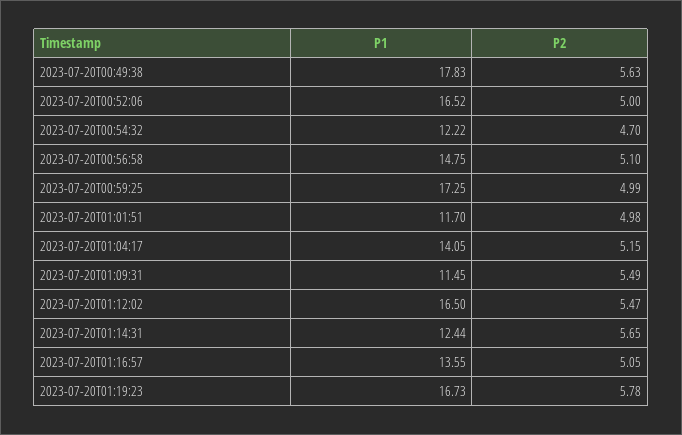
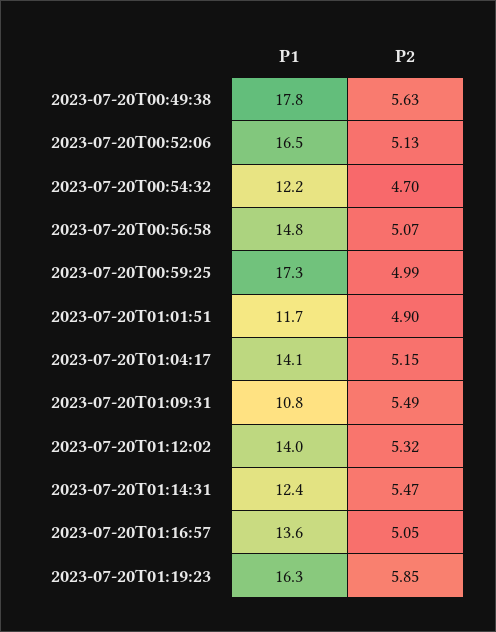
P2, 2023-07-20T00:52:06: 5 -> 5.13
P2, 2023-07-20T00:56:58: 5.1 -> 5.07
P2, 2023-07-20T01:01:51: 4.98 -> 4.9
P1, 2023-07-20T01:09:31: 11.45 -> 10.8
P1, 2023-07-20T01:12:02: 16.5 -> 14
P2, 2023-07-20T01:12:02: 5.47 -> 5.32
P2, 2023-07-20T01:14:31: 5.65 -> 5.47
P1, 2023-07-20T01:19:23: 16.73 -> 16.3
P2, 2023-07-20T01:19:23: 5.78 -> 5.85

